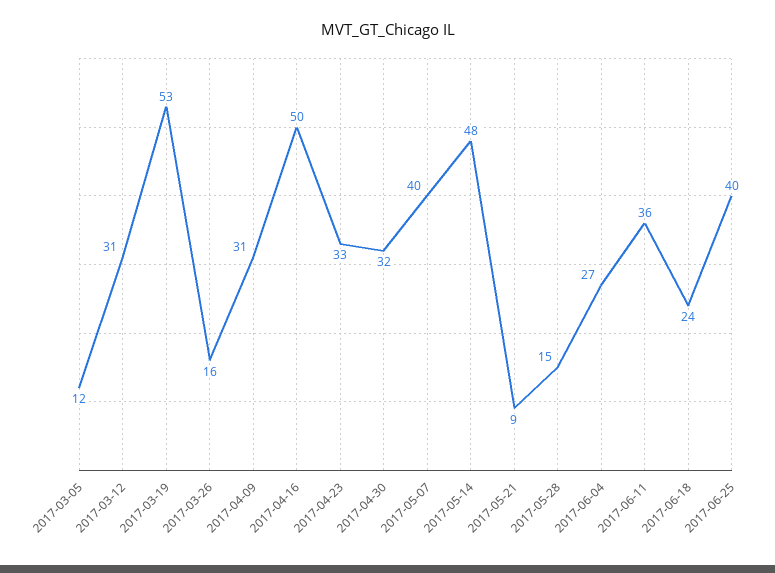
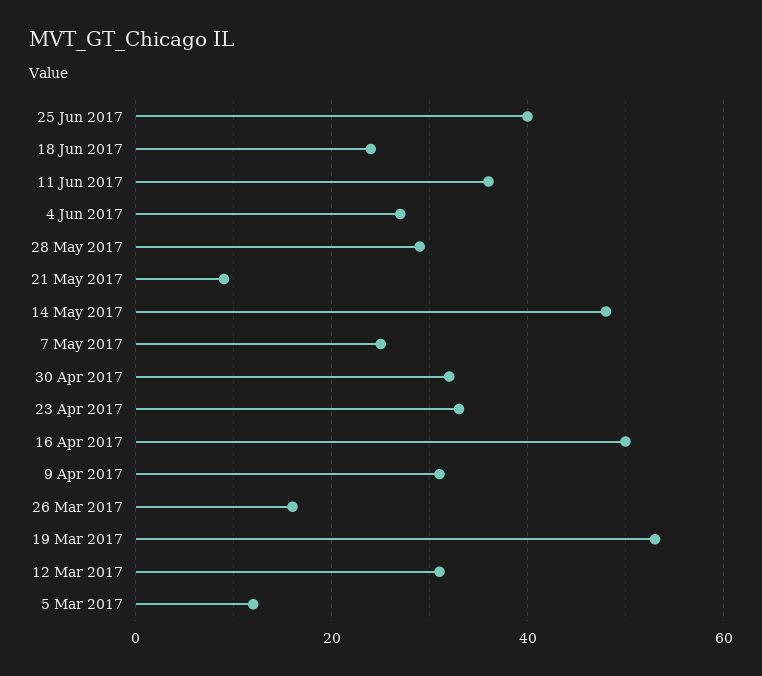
2017-05-07: 40 -> 25
2017-05-28: 15 -> 30

